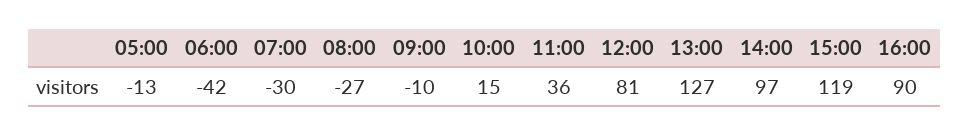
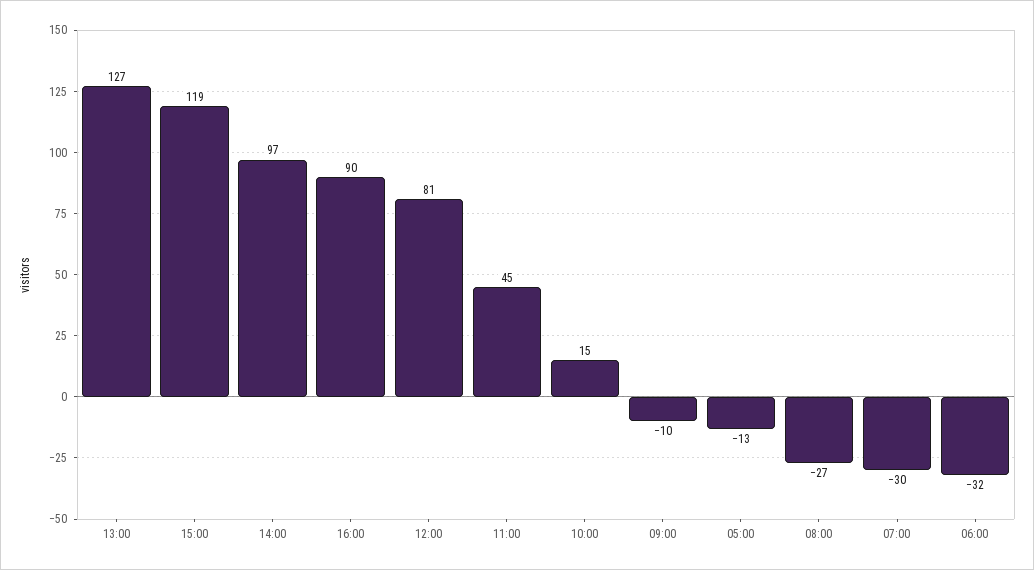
06:00: -42 -> -32
11:00: 36 -> 45

